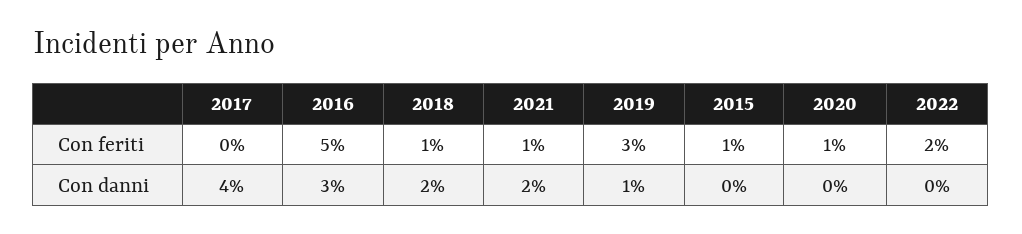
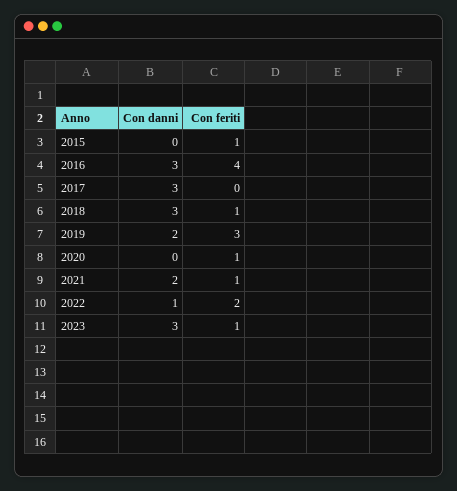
2016, Con feriti: 5 -> 4
2017, Con danni: 4 -> 3
2018, Con danni: 2 -> 3
2019, Con danni: 1 -> 2
2022, Con danni: 0 -> 1
2023, Con danni: none -> 3
2023, Con feriti: none -> 1

